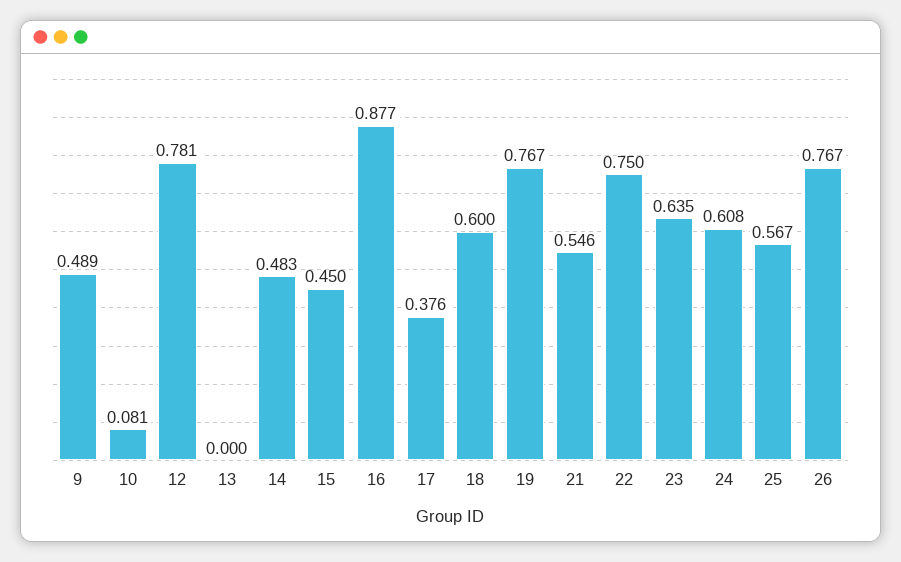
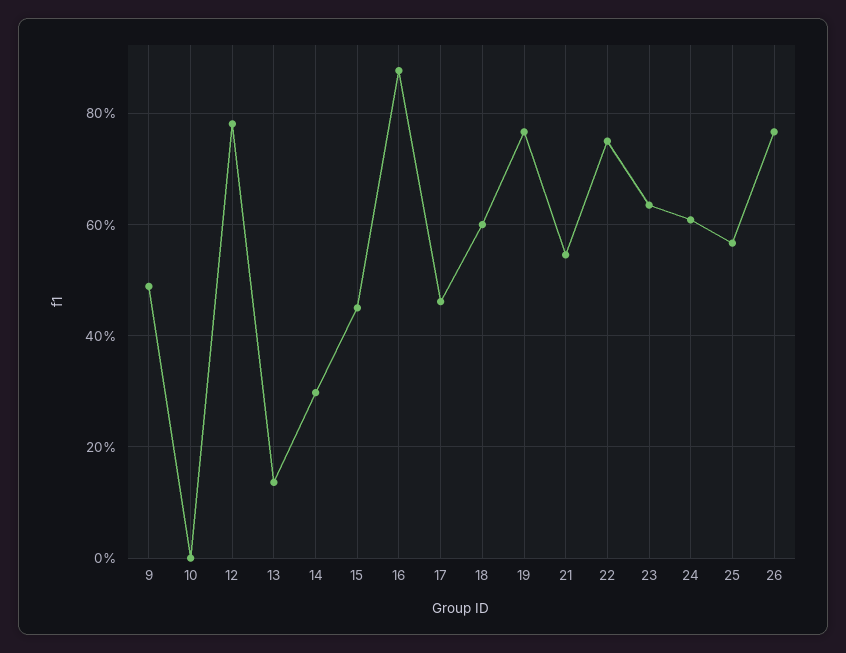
10: 0.081 -> 0
13: 0 -> 0.14
14: 0.483 -> 0.3
17: 0.376 -> 0.46

